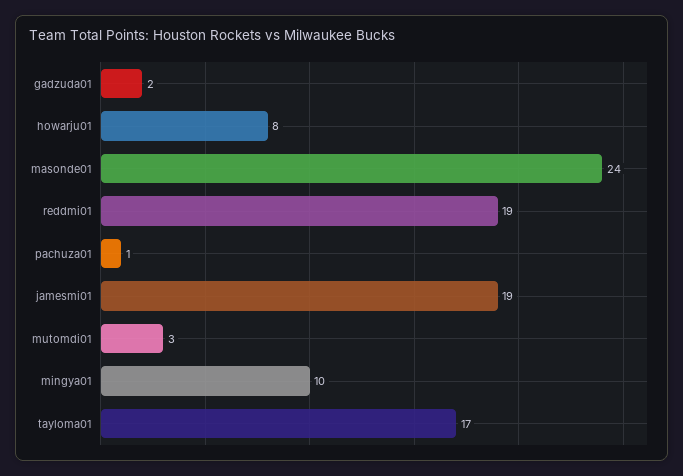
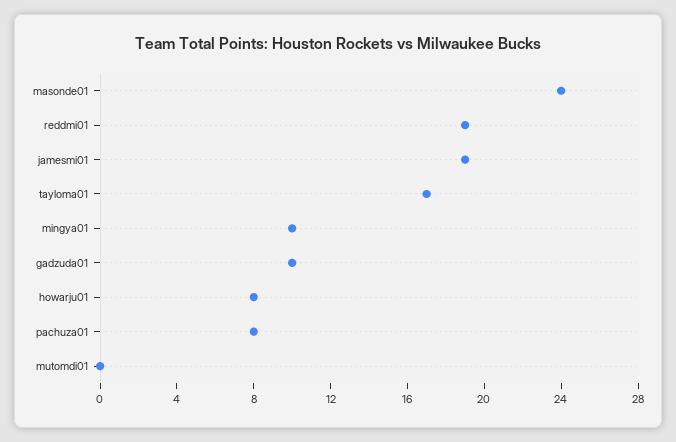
gadzuda01: 2 -> 10
pachuza01: 1 -> 8
mutomdi01: 3 -> 0

